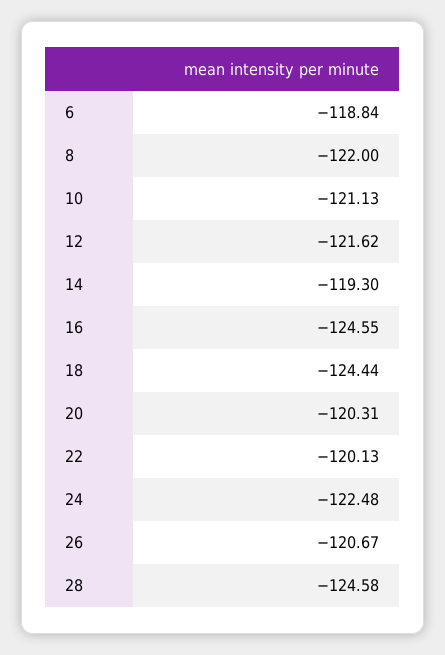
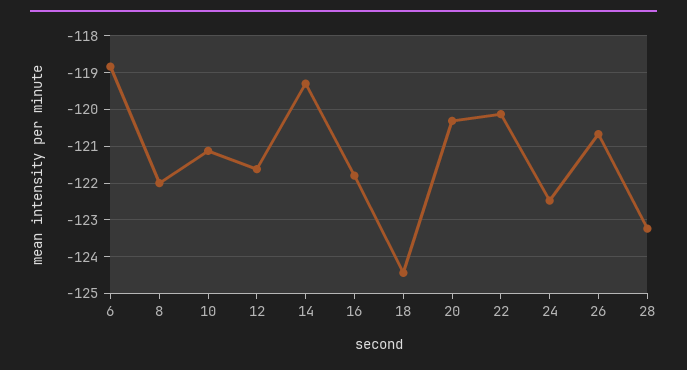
16: -124.55 -> -121.8
28: -124.58 -> -123.2

